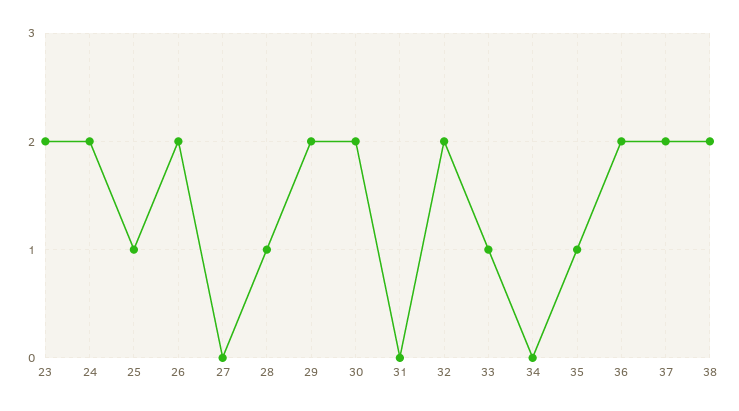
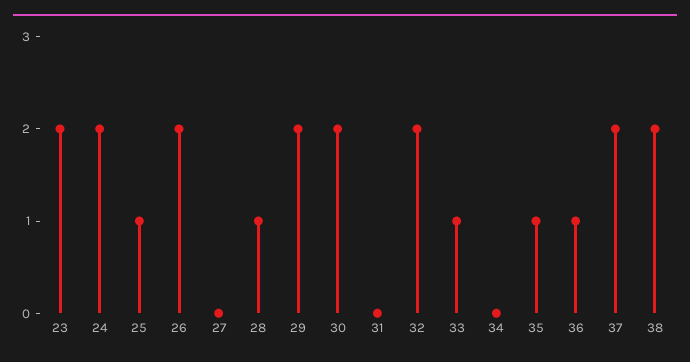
36: 2 -> 1

